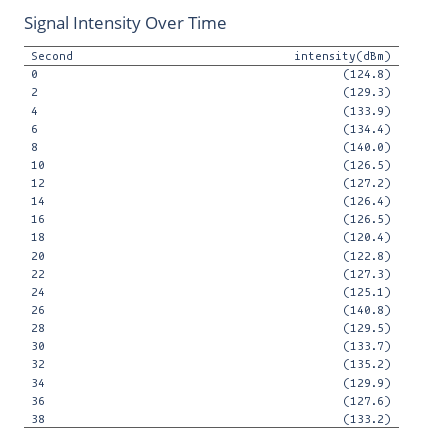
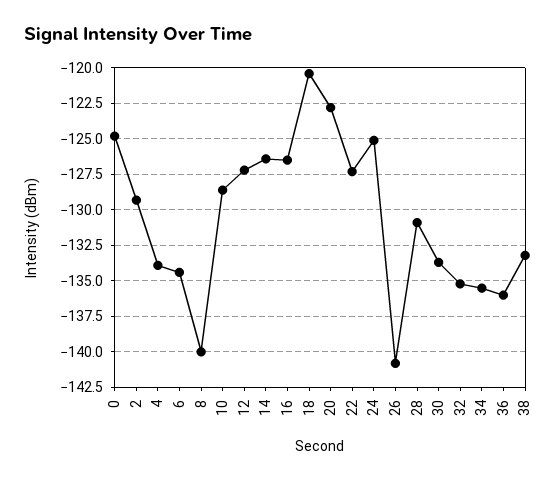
10: -126.5 -> -128.5
28: -129.5 -> -131
34: -129.9 -> -135.5
36: -127.6 -> -136

